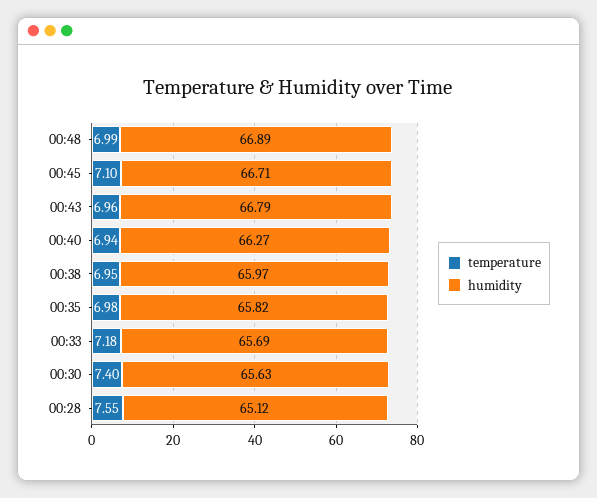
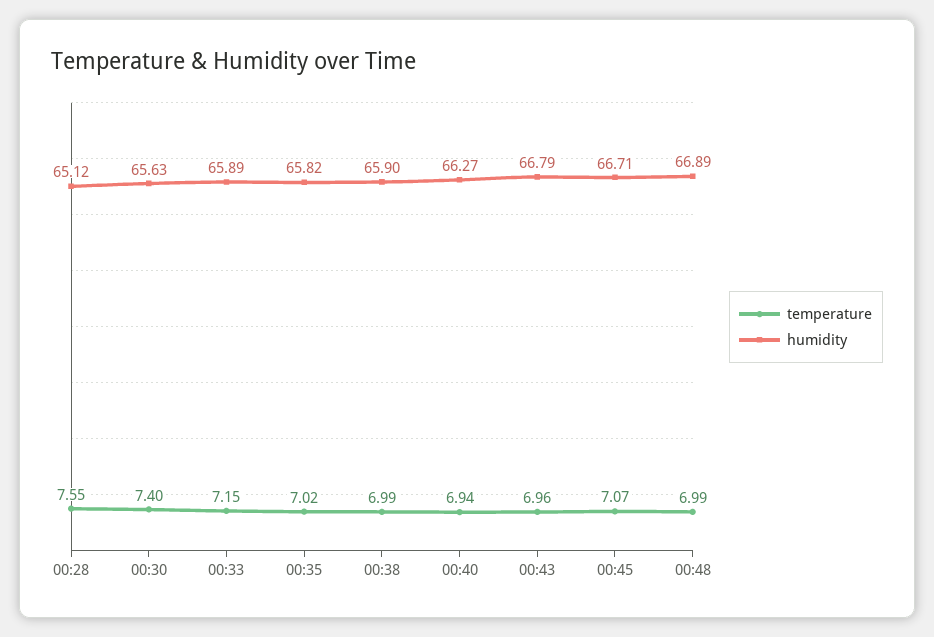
temperature, 00:45: 7.1 -> 7.07
temperature, 00:38: 6.95 -> 6.99
humidity, 00:38: 65.97 -> 65.9
temperature, 00:35: 6.98 -> 7.02
temperature, 00:33: 7.18 -> 7.15
humidity, 00:33: 65.69 -> 65.89

